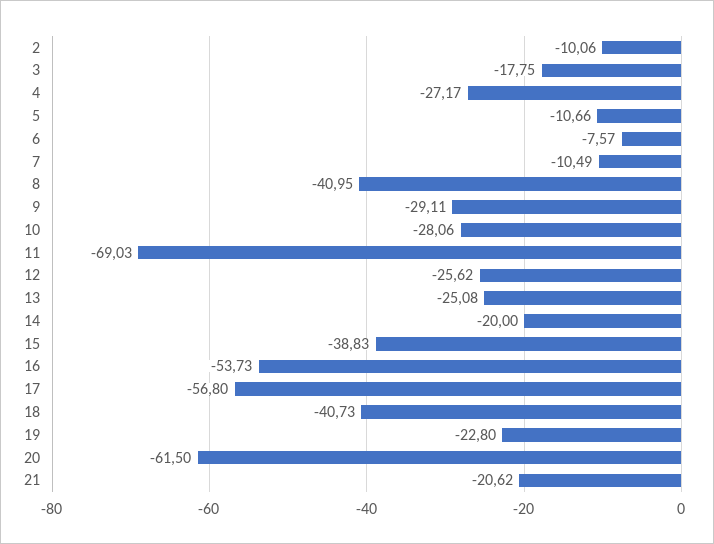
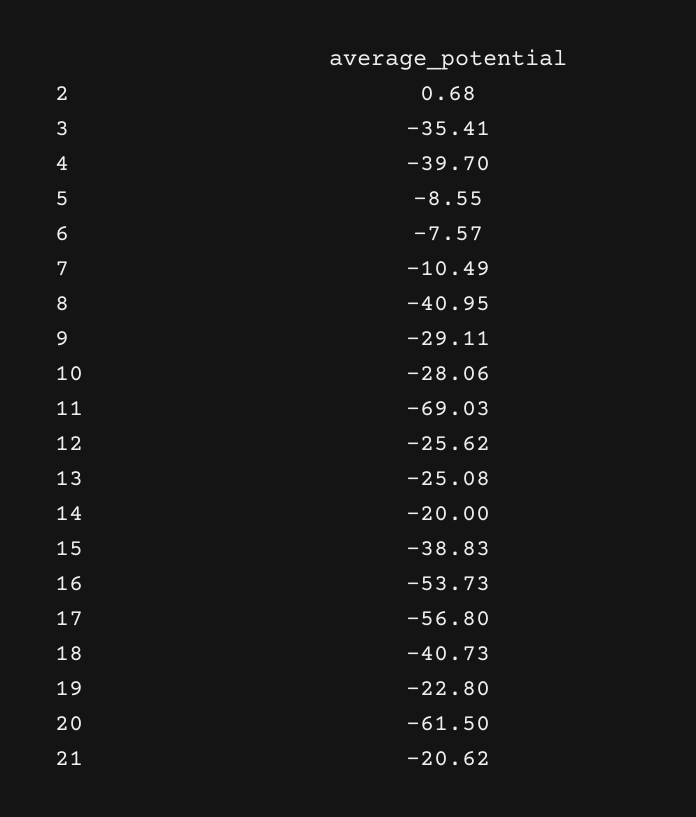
2: -10.06 -> 0.68
3: -17.75 -> -35.41
4: -27.17 -> -39.7
5: -10.66 -> -8.55

